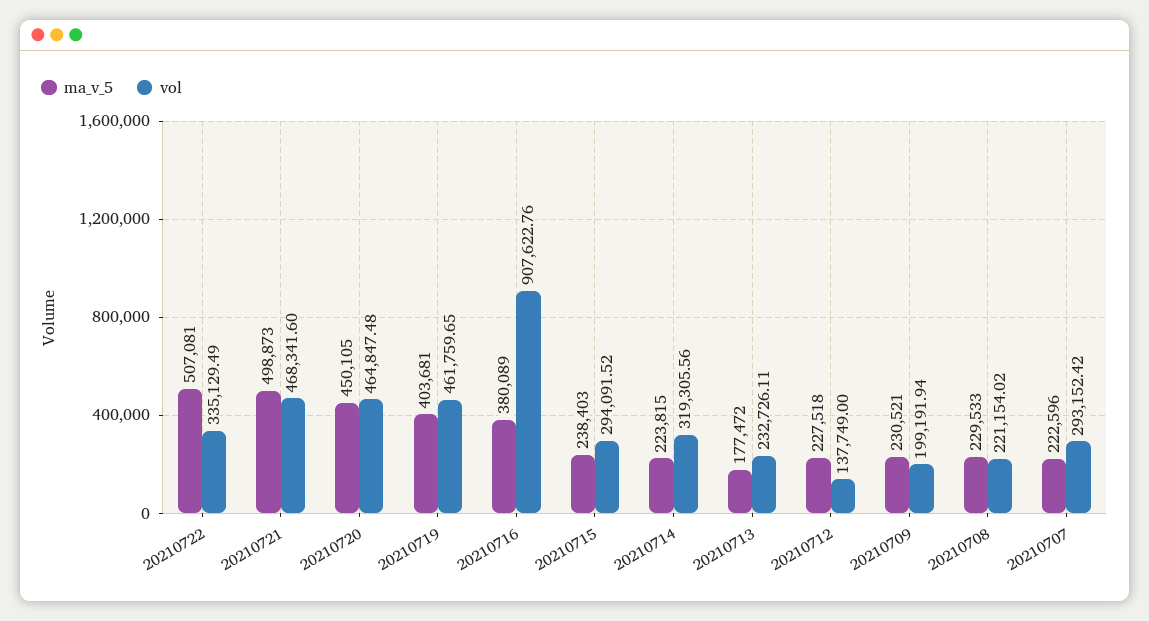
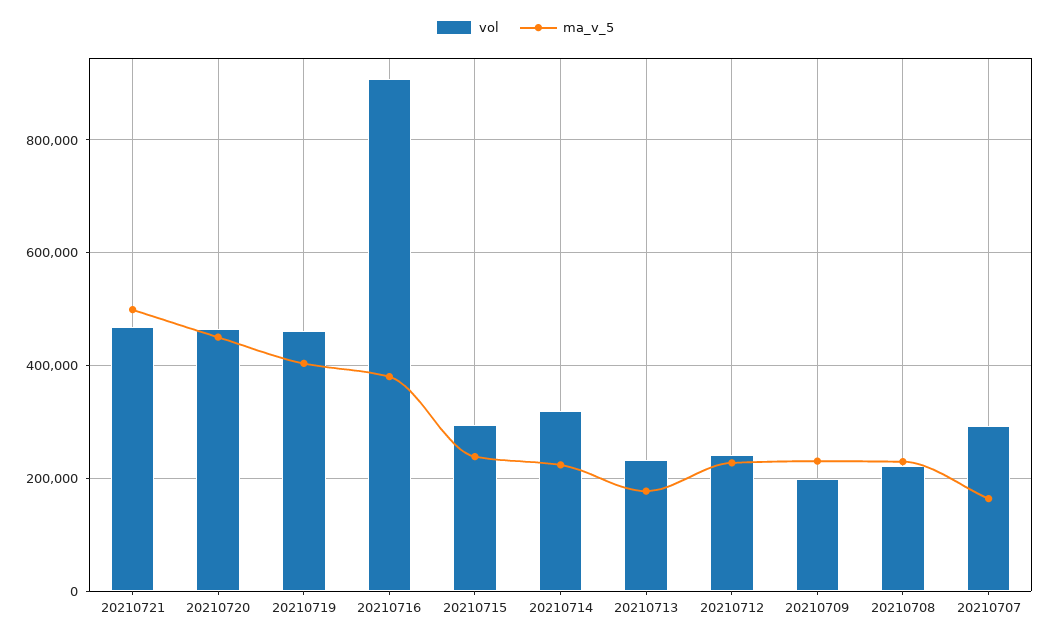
ma_v_5, 20210722: 507081 -> none
vol, 20210722: 335129.49 -> none
vol, 20210712: 137749 -> 240000
ma_v_5, 20210707: 222596 -> 160000

